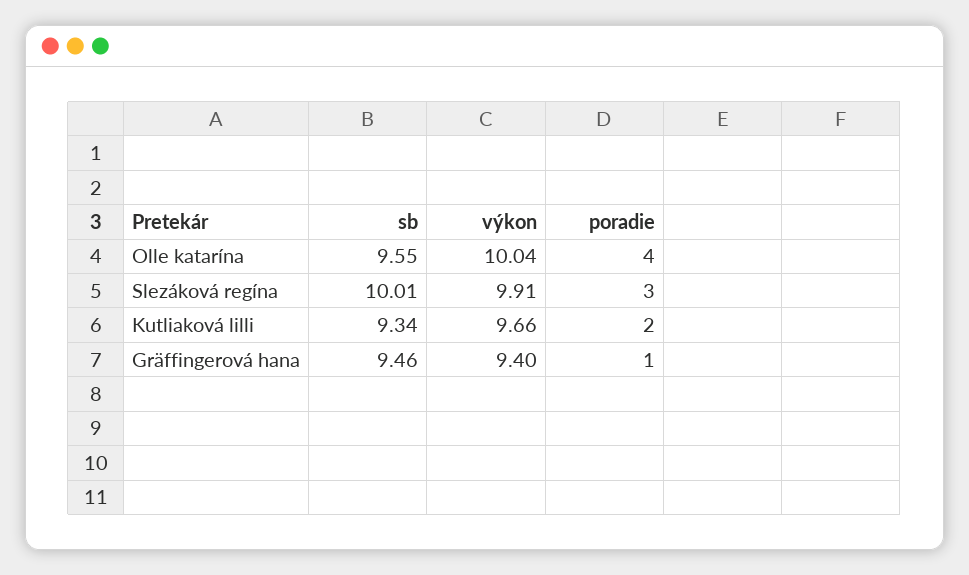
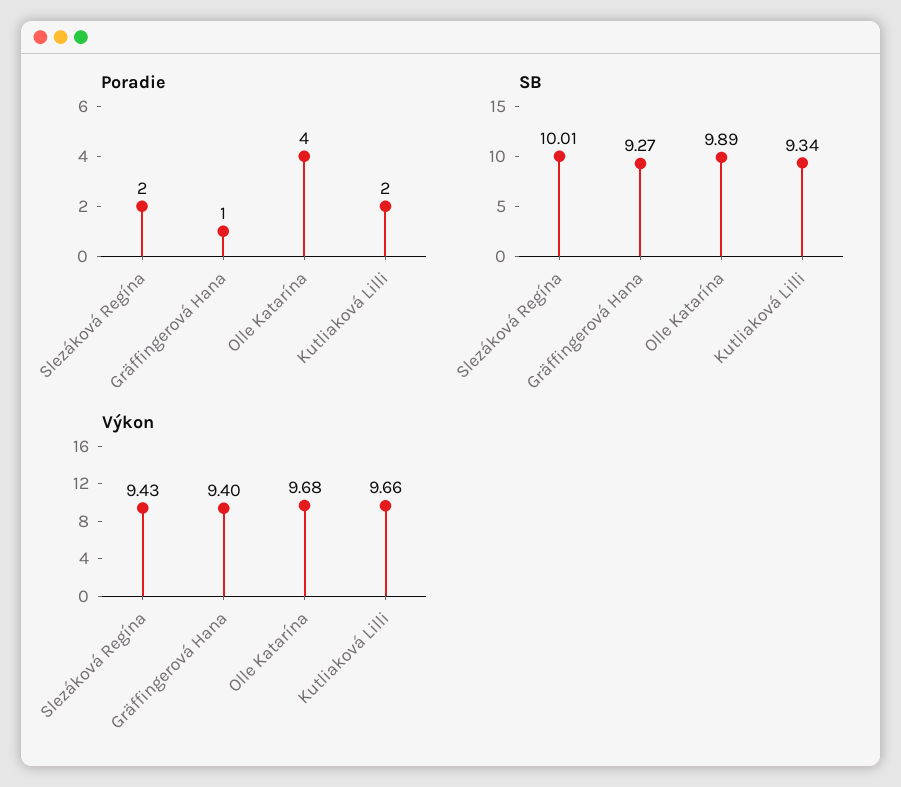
sb, Olle katarína: 9.55 -> 9.89
výkon, Olle katarína: 10.04 -> 9.68
výkon, Slezáková regína: 9.91 -> 9.43
poradie, Slezáková regína: 3 -> 2
sb, Gräffingerová hana: 9.46 -> 9.27

